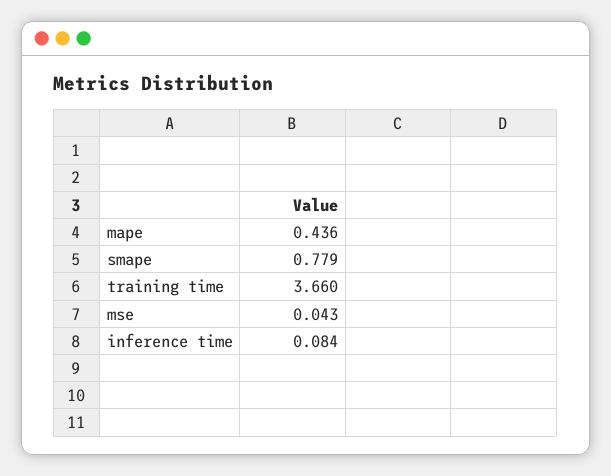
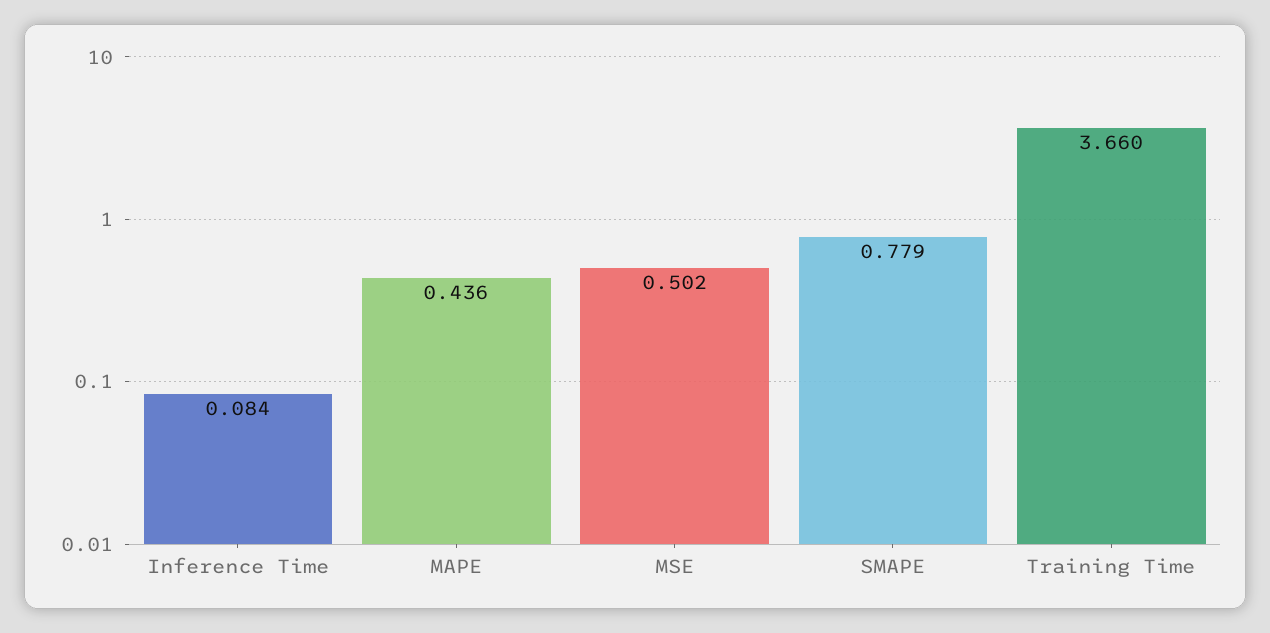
mse: 0.043 -> 0.502

